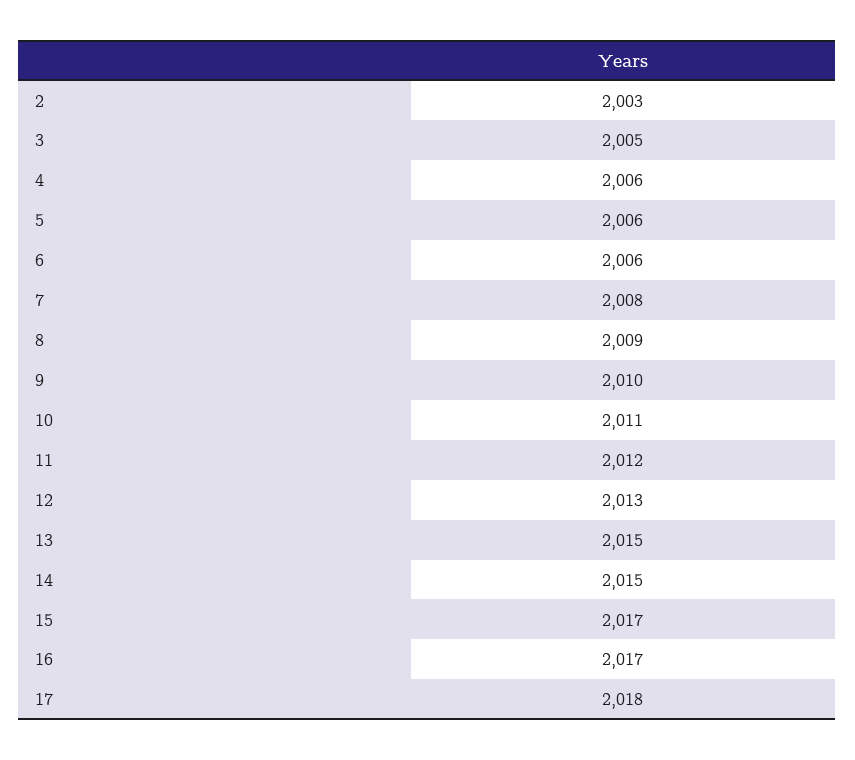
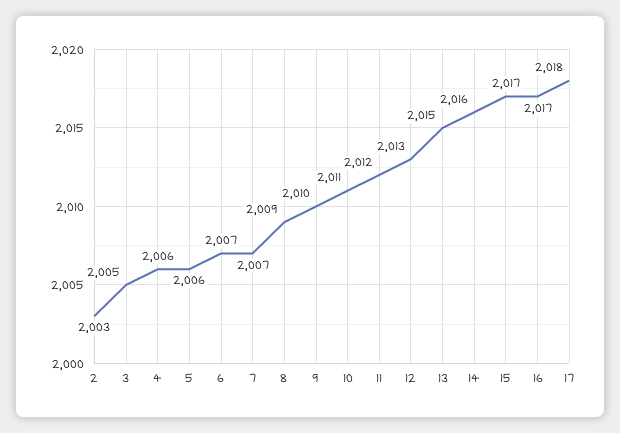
6: 2006 -> 2007
7: 2008 -> 2007
14: 2015 -> 2016

